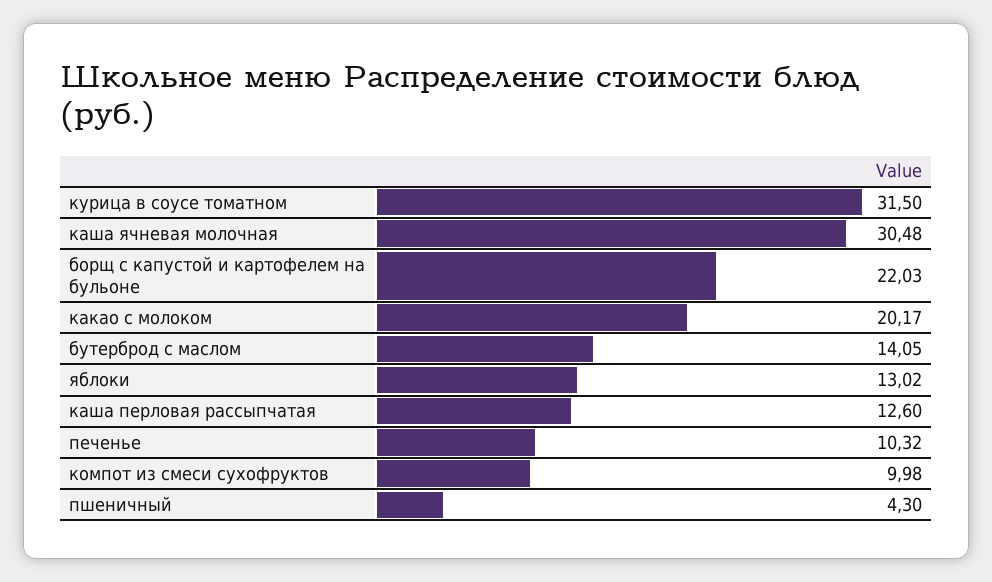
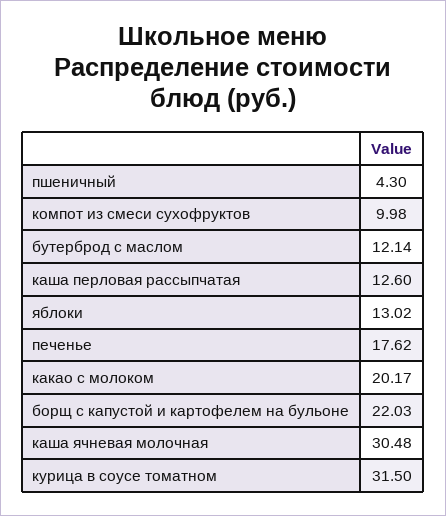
бутерброд с маслом: 14.05 -> 12.14
печенье: 10.32 -> 17.62

